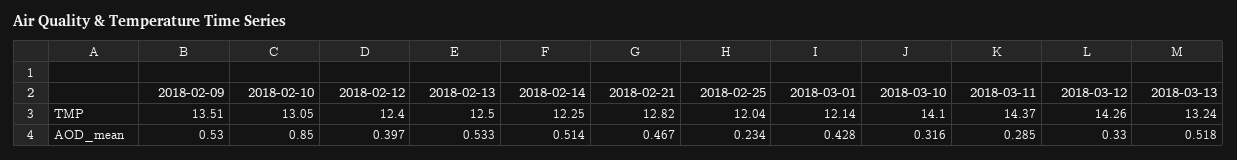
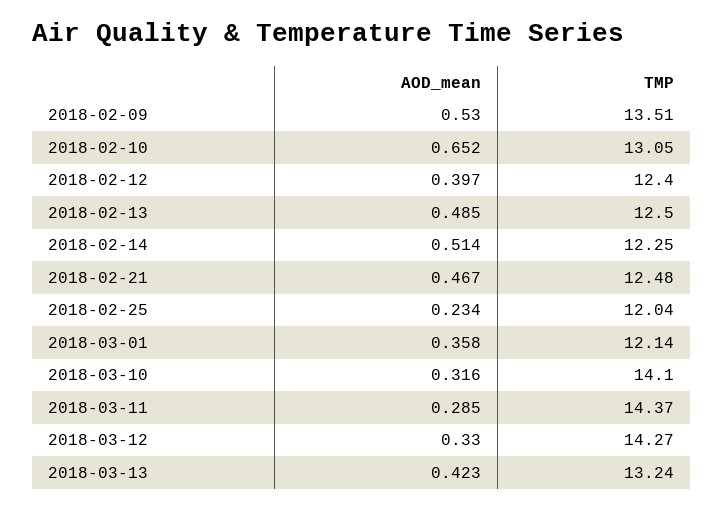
2018-02-21, TMP: 12.82 -> 12.48
2018-03-12, TMP: 14.26 -> 14.27
2018-02-10, AOD_mean: 0.85 -> 0.652
2018-02-13, AOD_mean: 0.533 -> 0.485
2018-03-01, AOD_mean: 0.428 -> 0.358
2018-03-13, AOD_mean: 0.518 -> 0.423

